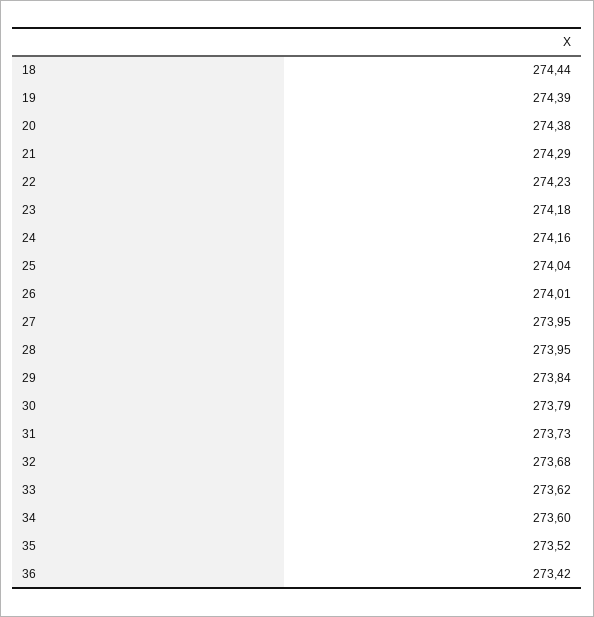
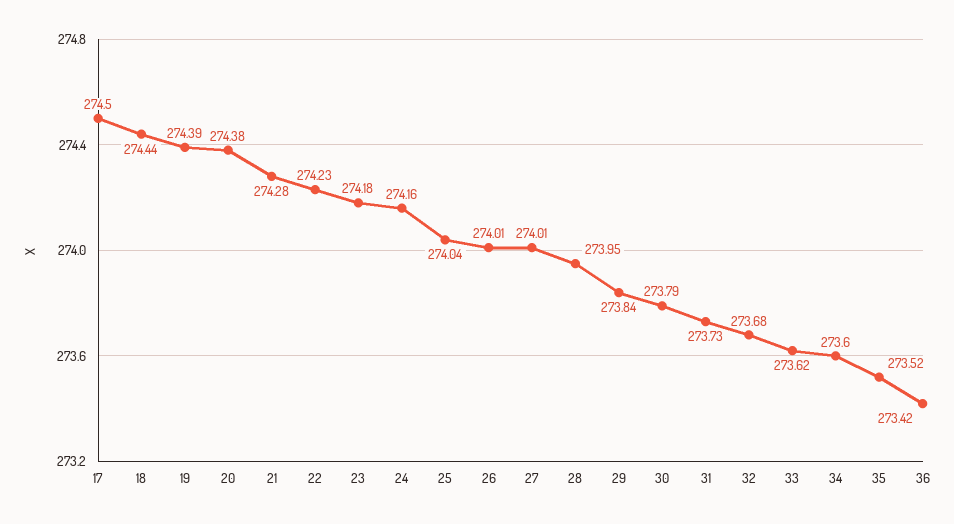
21: 274.29 -> 274.28
27: 273.95 -> 274.01
17: none -> 274.5

